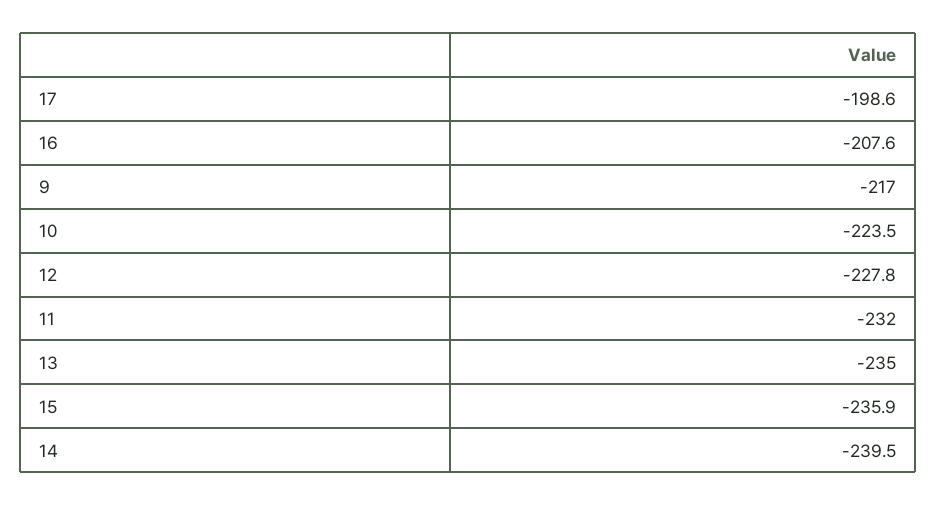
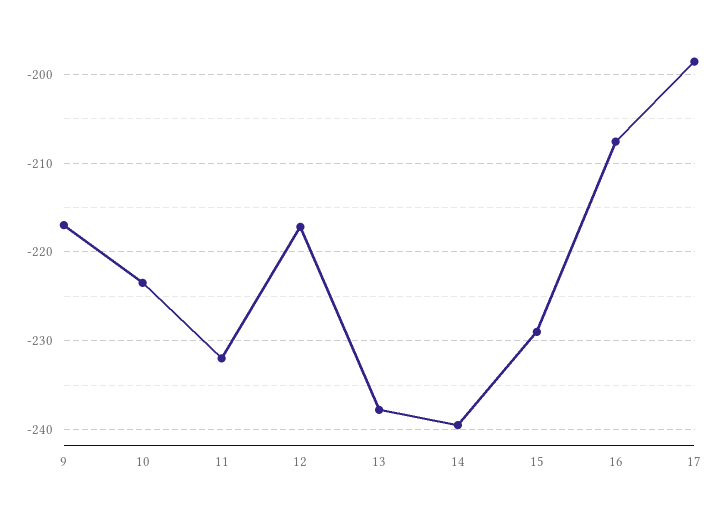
12: -227.8 -> -217
13: -235 -> -238
15: -235.9 -> -229

